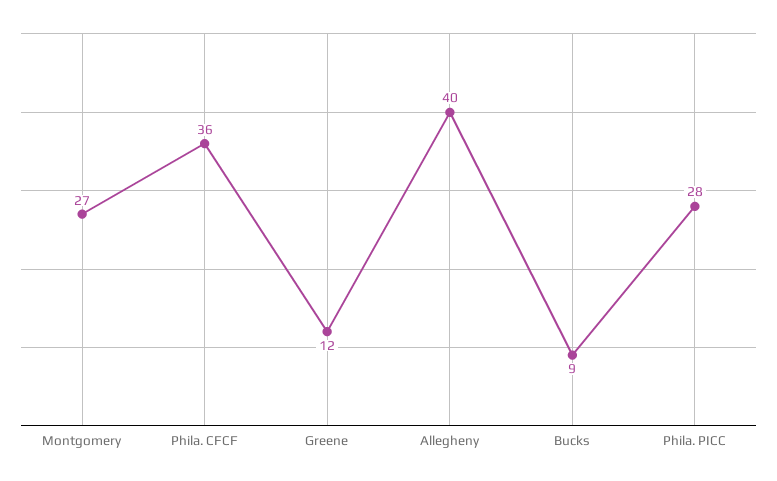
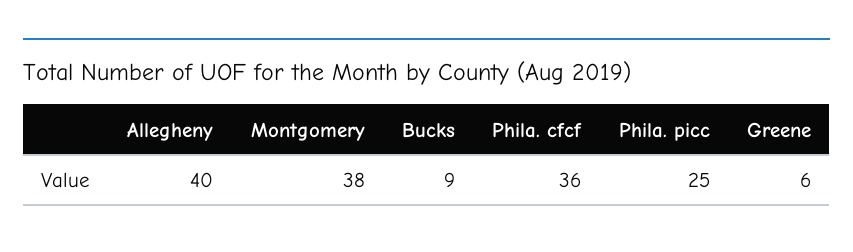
Montgomery: 27 -> 38
Greene: 12 -> 6
Phila. PICC: 28 -> 25

